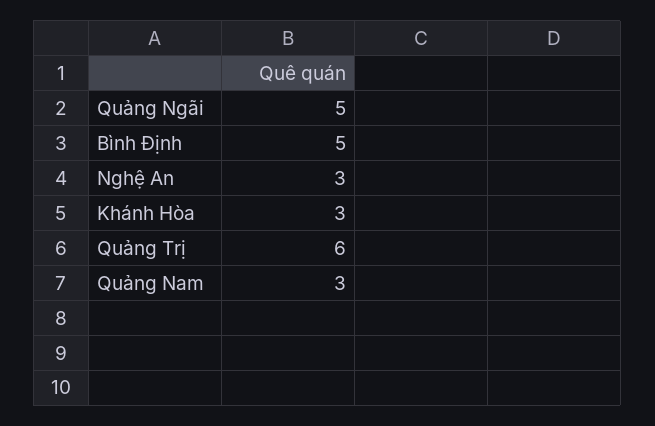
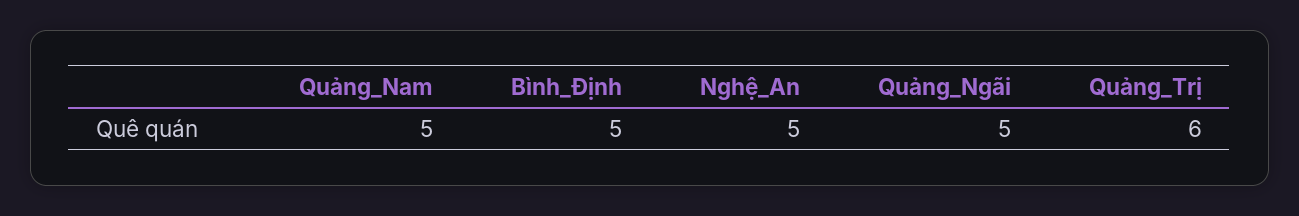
Nghệ An: 3 -> 5
Khánh Hòa: 3 -> none
Quảng Nam: 3 -> 5

